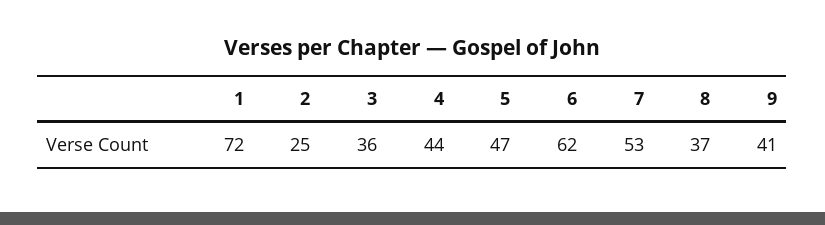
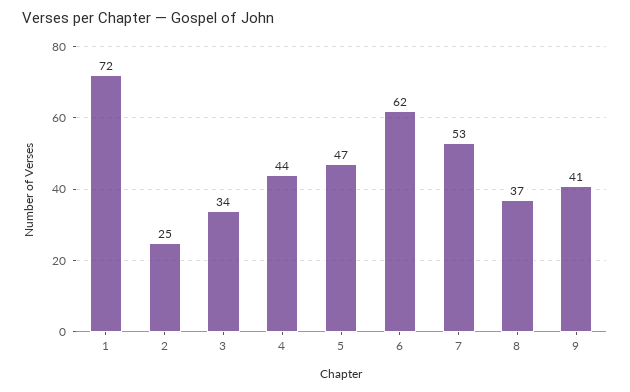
3: 36 -> 34

